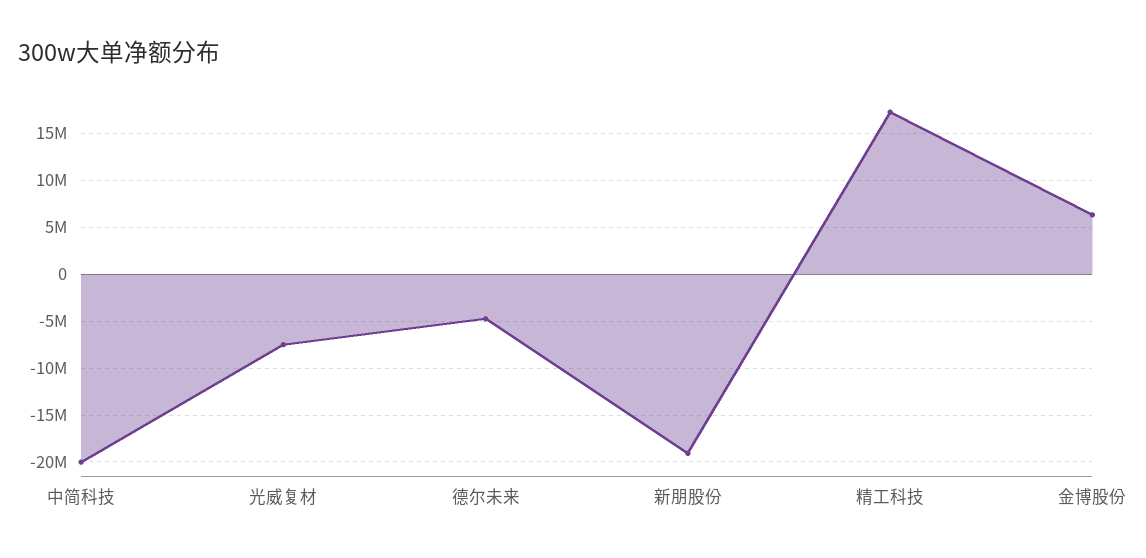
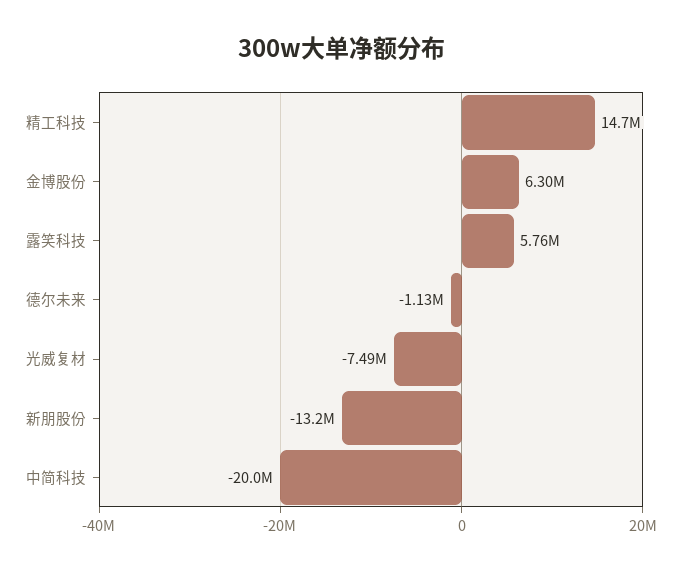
德尔未来: -5000000 -> -1130000
新朋股份: -19000000 -> -13200000
精工科技: 17000000 -> 14700000
露笑科技: none -> 5760000

